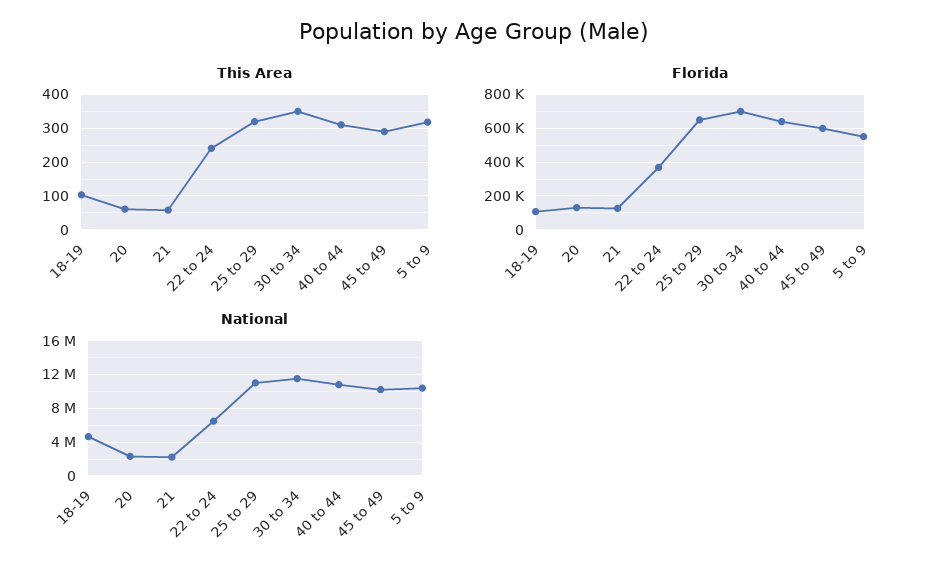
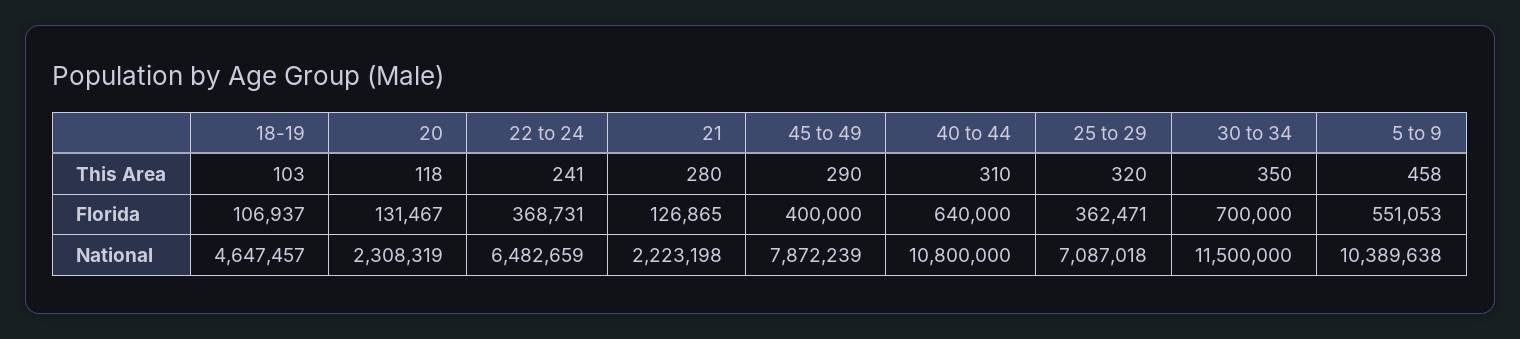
This Area, 20: 60 -> 118
This Area, 21: 60 -> 280
This Area, 5 to 9: 320 -> 458
Florida, 25 to 29: 650000 -> 362471
Florida, 45 to 49: 600000 -> 400000
National, 25 to 29: 11000000 -> 7087018
National, 45 to 49: 10000000 -> 7872239

